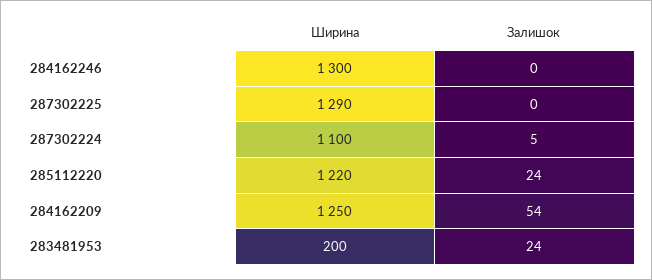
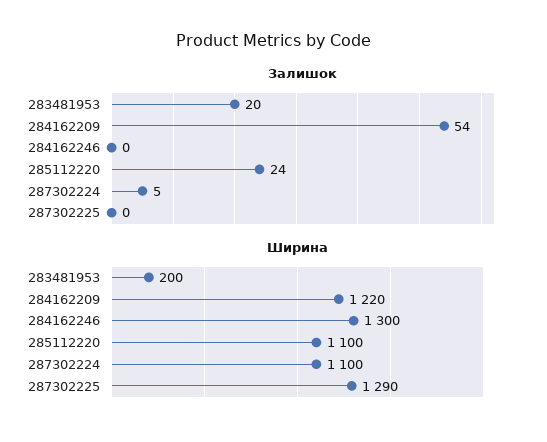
Ширина, 285112220: 1220 -> 1100
Ширина, 284162209: 1250 -> 1220
Залишок, 283481953: 24 -> 20

